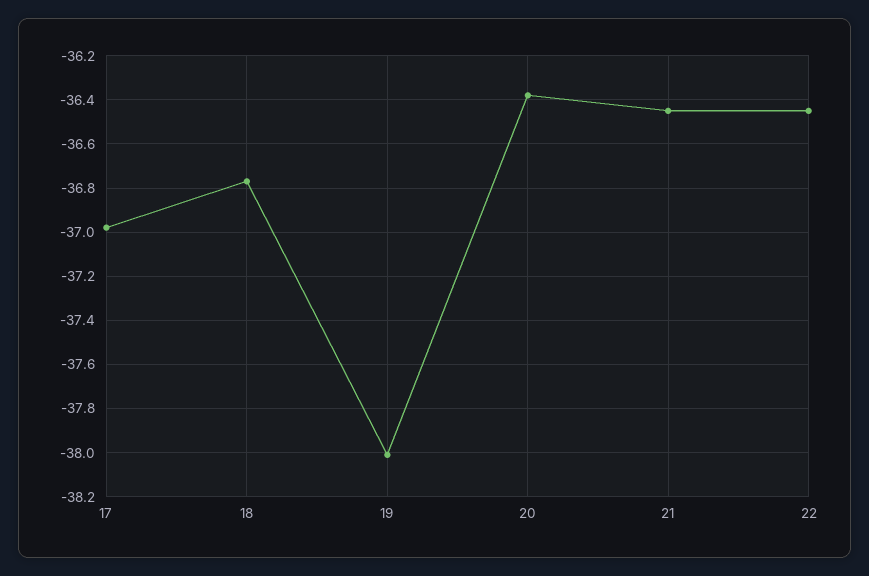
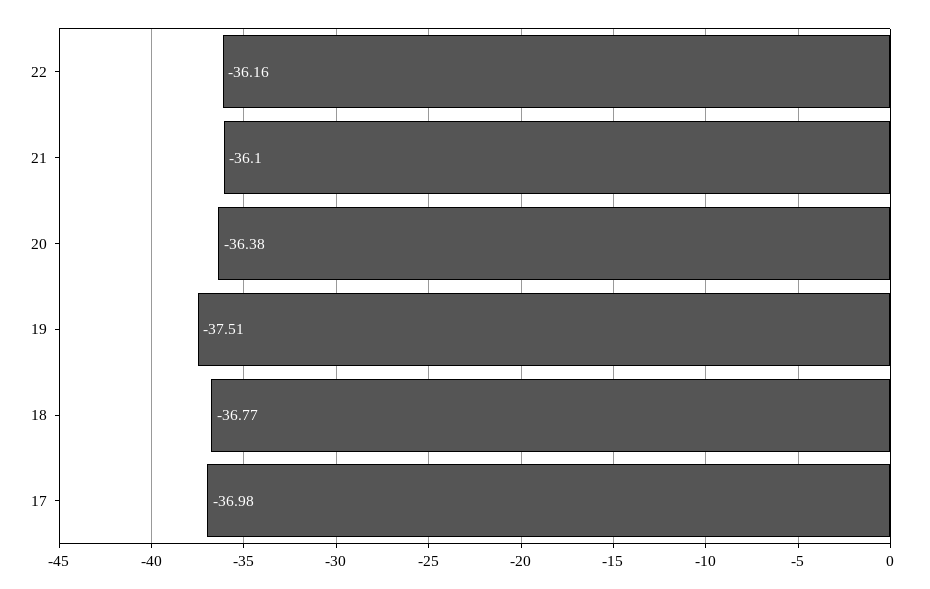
19: -38 -> -37.51
21: -36.45 -> -36.1
22: -36.45 -> -36.16

